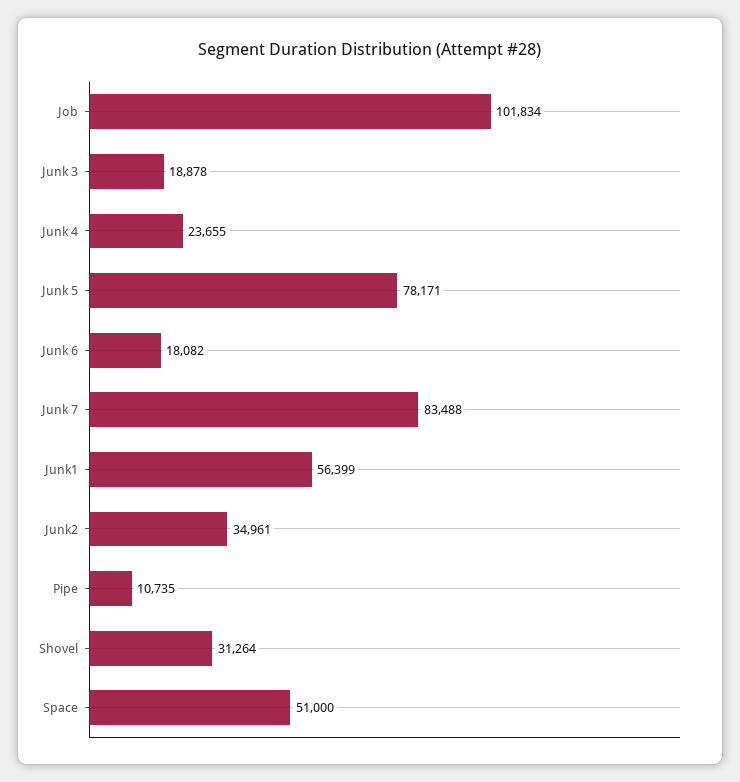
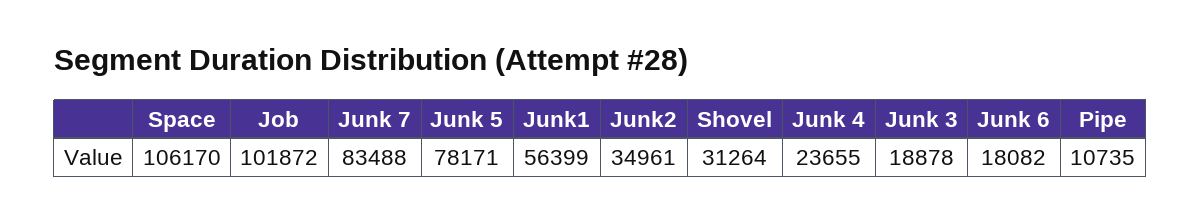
Job: 101834 -> 101872
Space: 51000 -> 106170

